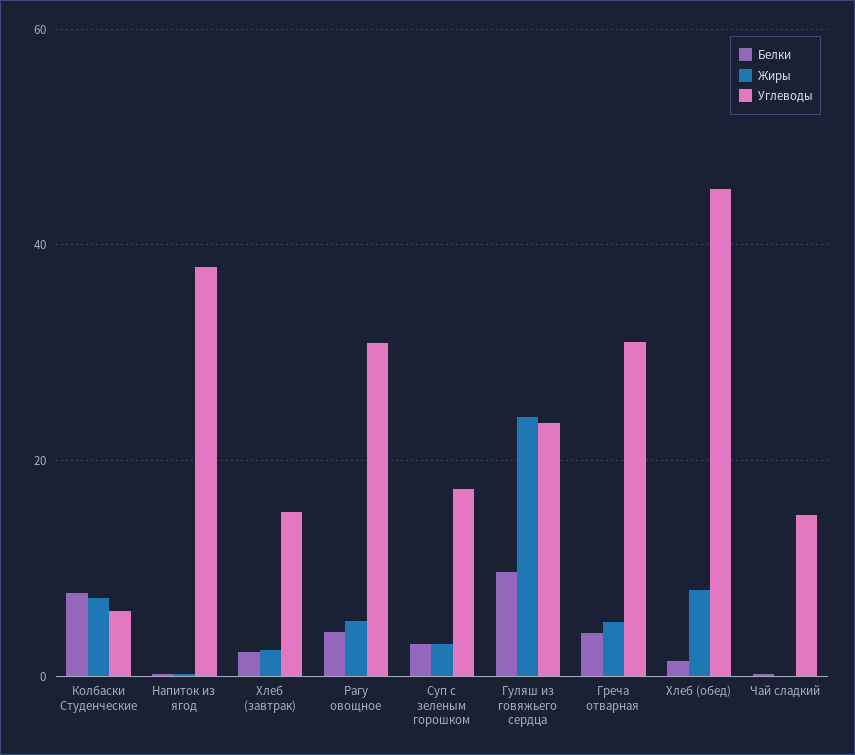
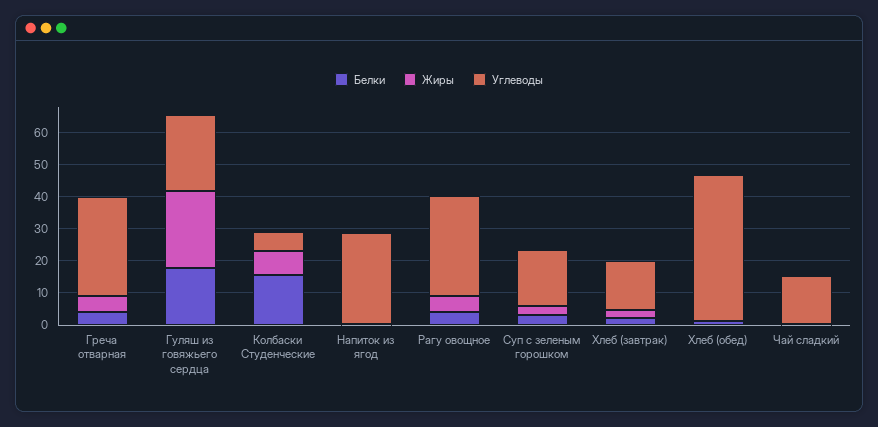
Белки, Колбаски Студенческие: 8 -> 15
Углеводы, Напиток из ягод: 38 -> 27.5
Белки, Гуляш из говяжьего сердца: 10 -> 17.5
Жиры, Хлеб (обед): 8 -> 0

